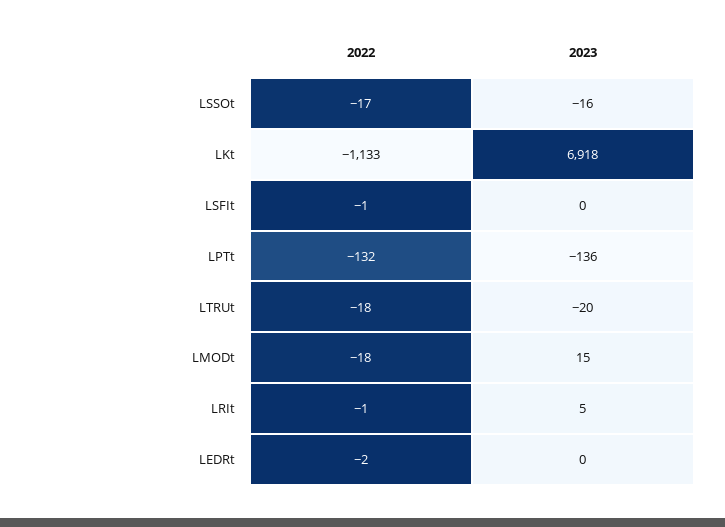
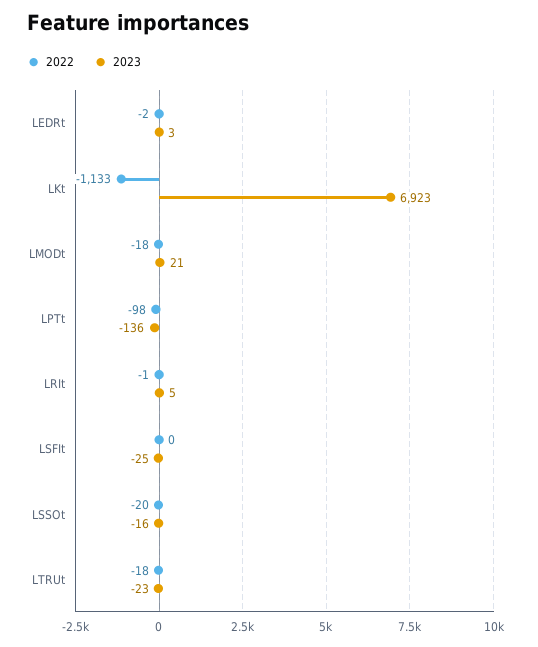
2022, LSSOt: -17 -> -20
2023, LKt: 6918 -> 6923
2022, LSFIt: -1 -> 0
2023, LSFIt: 0 -> -25
2022, LPTt: -132 -> -98
2023, LTRUt: -20 -> -23
2023, LMODt: 15 -> 21
2023, LEDRt: 0 -> 3

